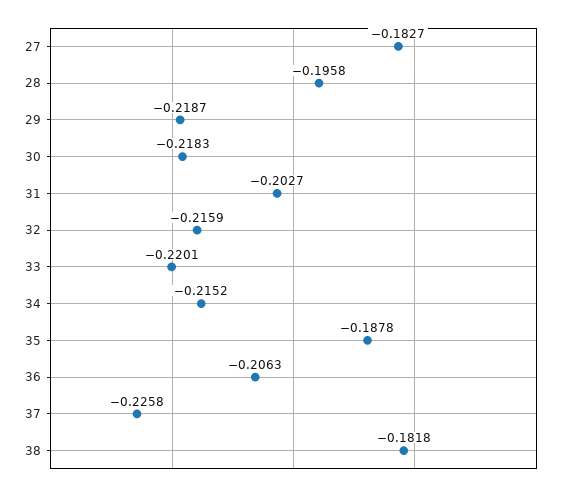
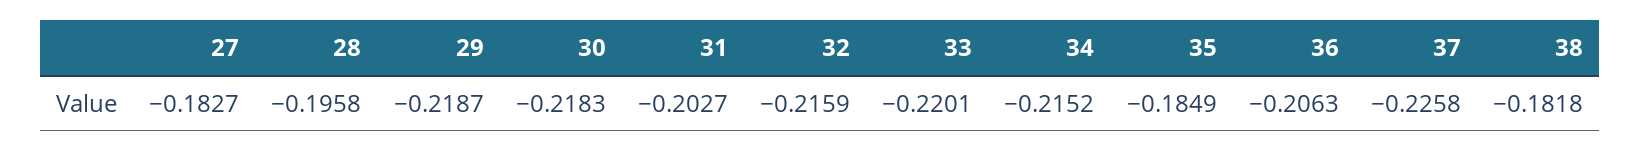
35: -0.1878 -> -0.1849

